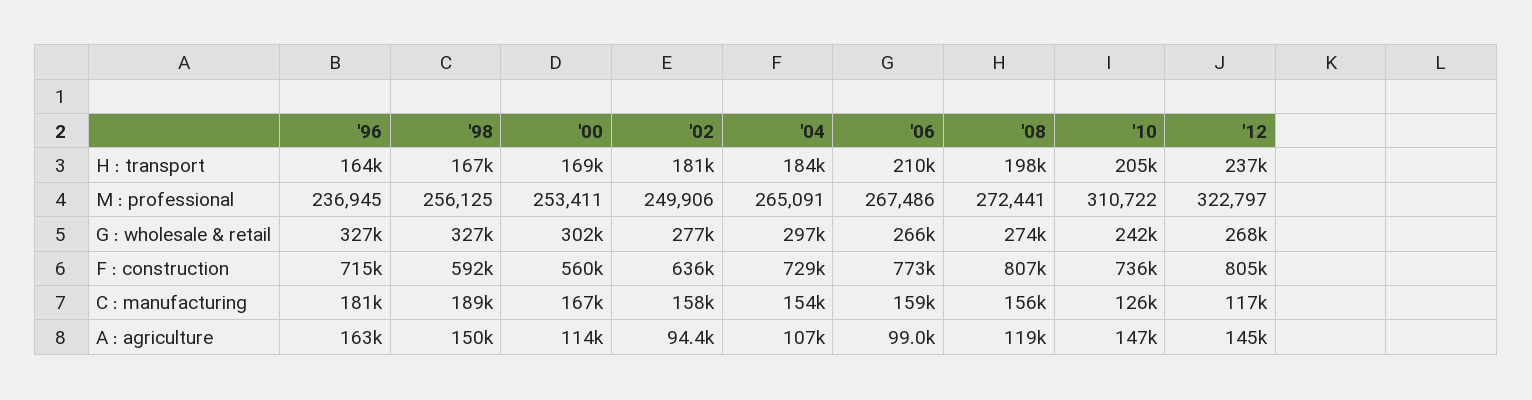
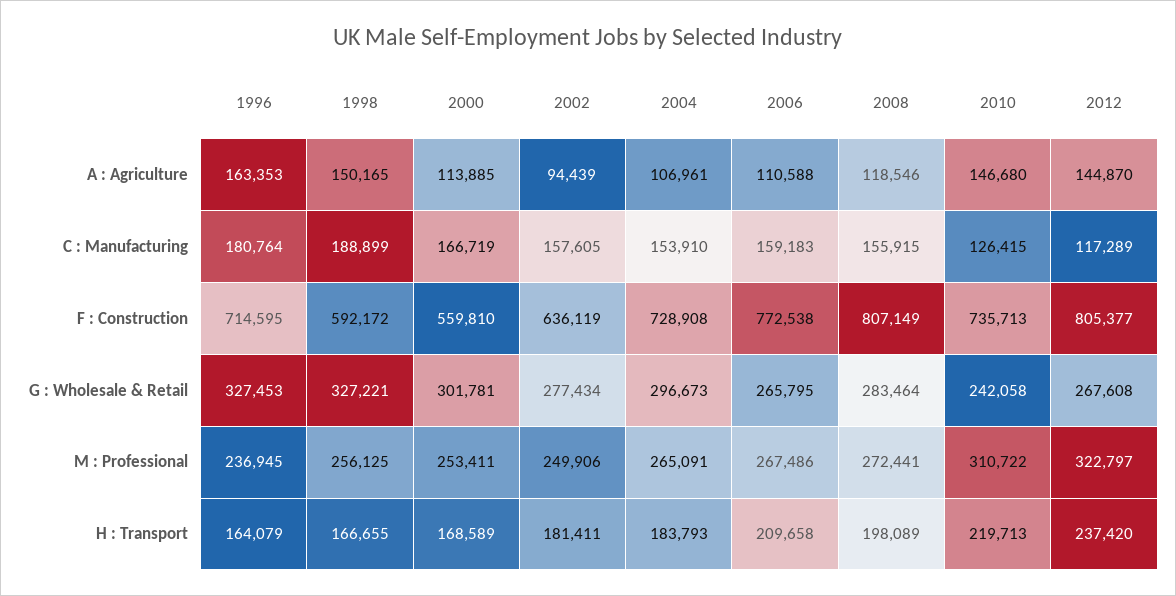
'10, H : transport: 205000 -> 219713
'08, G : wholesale & retail: 274000 -> 283464
'06, A : agriculture: 99000 -> 110588

